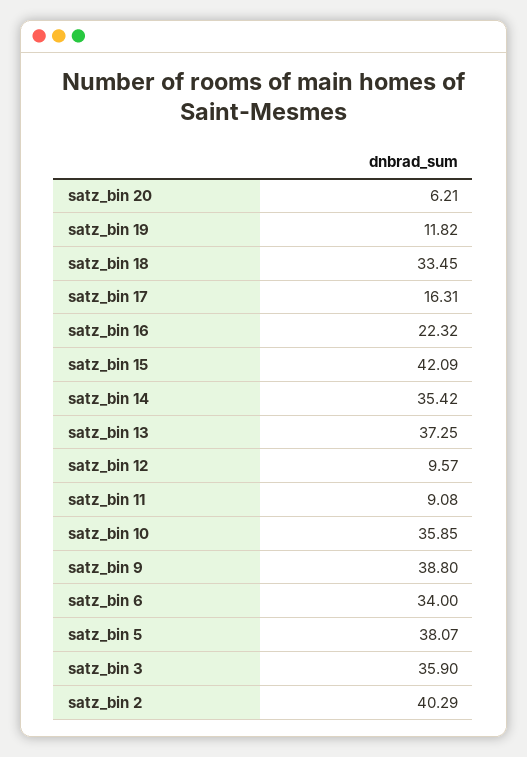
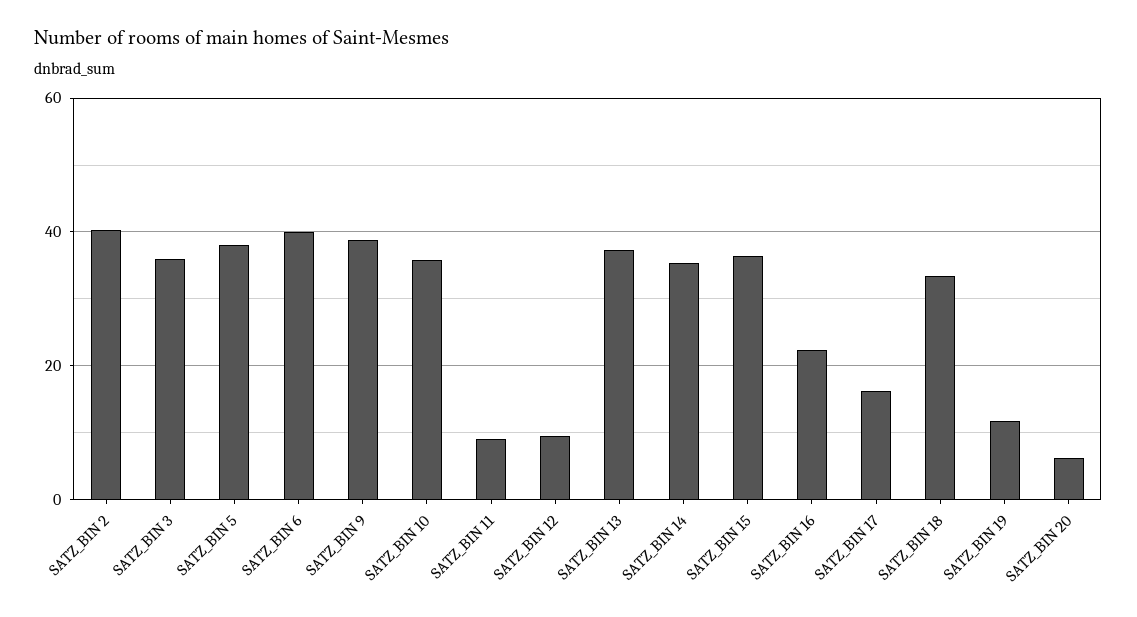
satz_bin 15: 42.09 -> 36
satz_bin 6: 34 -> 40

